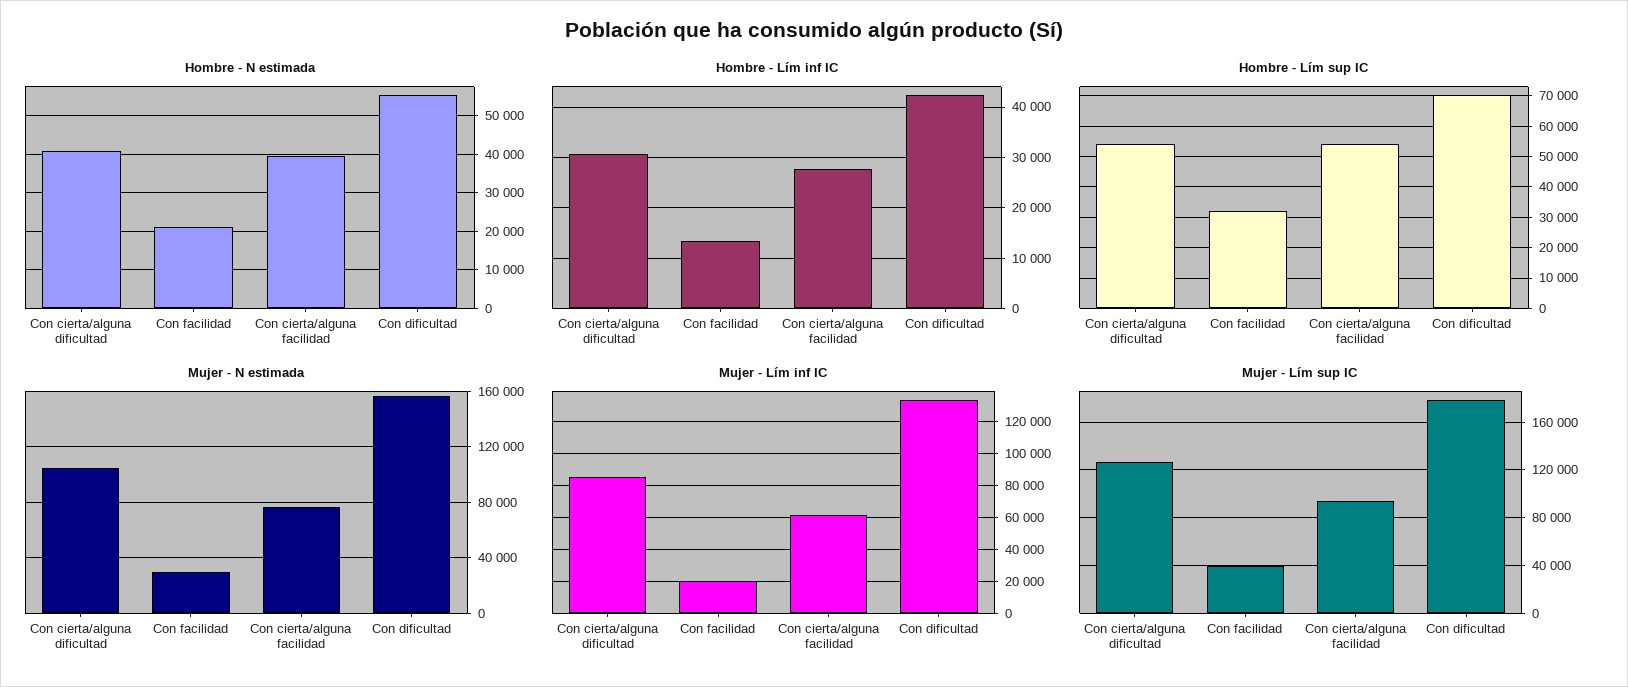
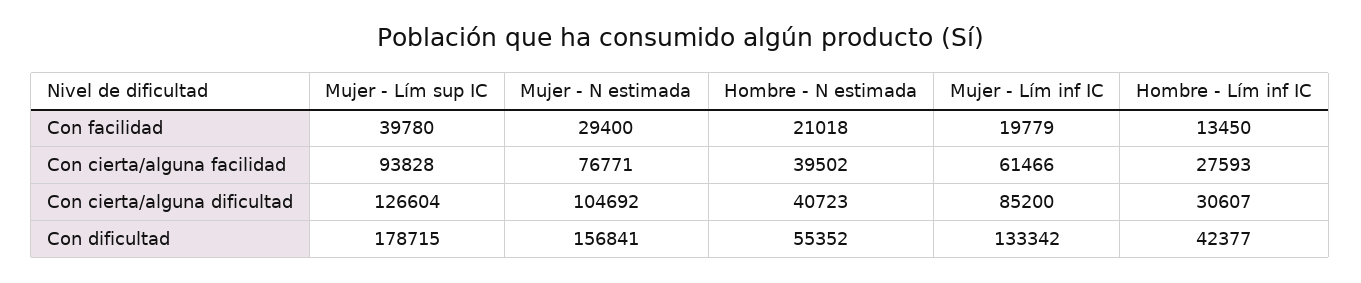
Hombre - Lím sup IC, Con cierta/alguna dificultad: 54000 -> none
Hombre - Lím sup IC, Con facilidad: 32000 -> none
Hombre - Lím sup IC, Con cierta/alguna facilidad: 54000 -> none
Hombre - Lím sup IC, Con dificultad: 70000 -> none

